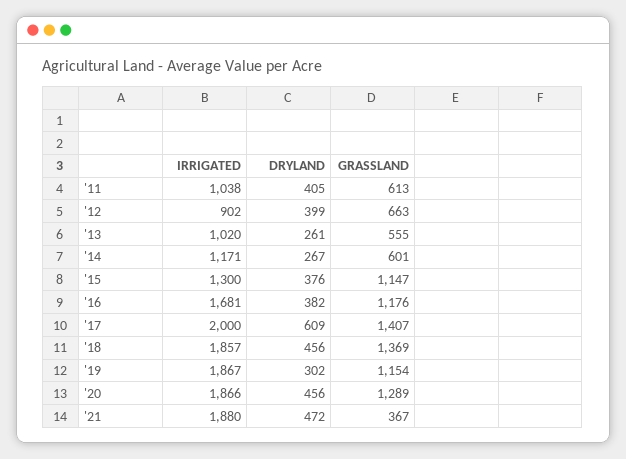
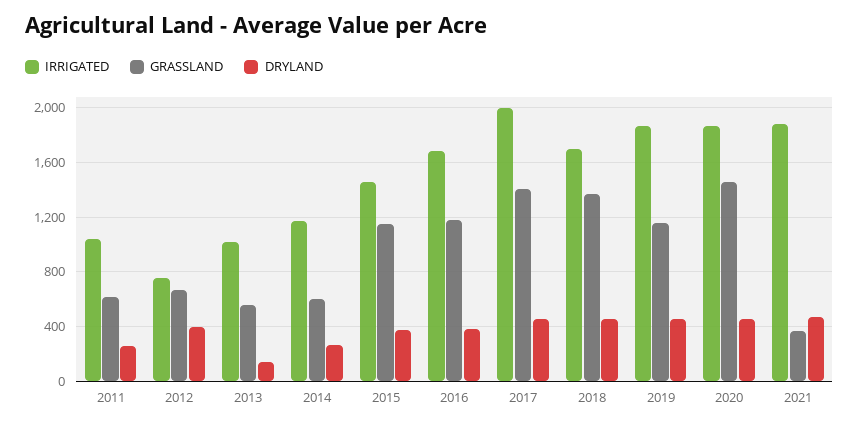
DRYLAND, '11: 405 -> 250
IRRIGATED, '12: 902 -> 750
DRYLAND, '13: 261 -> 150
IRRIGATED, '15: 1300 -> 1450
DRYLAND, '17: 609 -> 450
IRRIGATED, '18: 1857 -> 1700
DRYLAND, '19: 302 -> 450
GRASSLAND, '20: 1289 -> 1450

